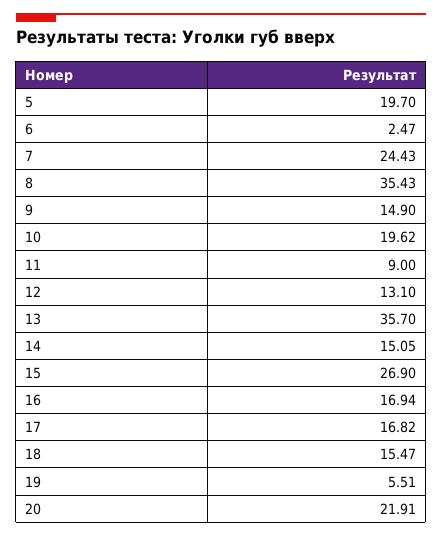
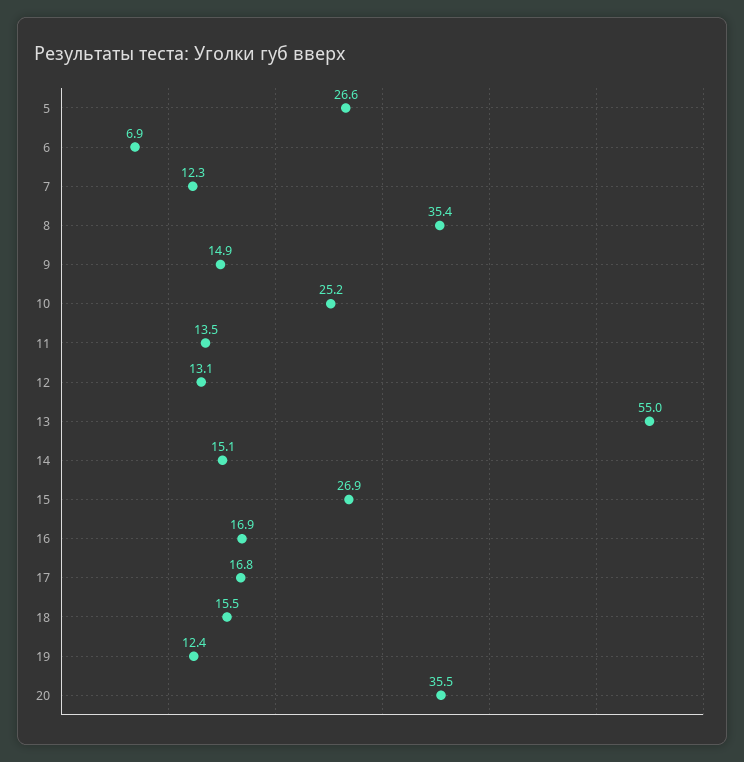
5: 19.7 -> 26.6
6: 2.47 -> 6.9
7: 24.43 -> 12.3
10: 19.62 -> 25.2
11: 9 -> 13.5
13: 35.7 -> 55
19: 5.51 -> 12.4
20: 21.91 -> 35.5

